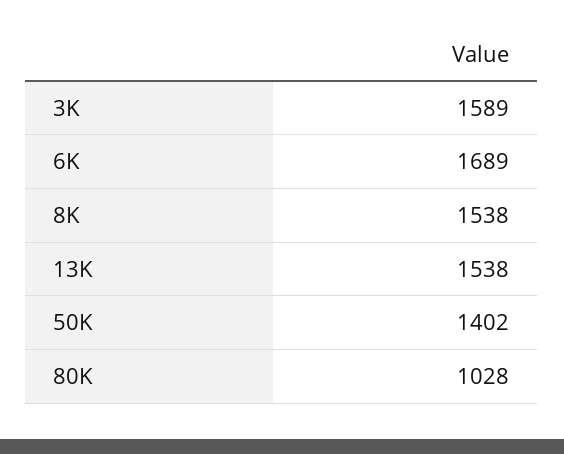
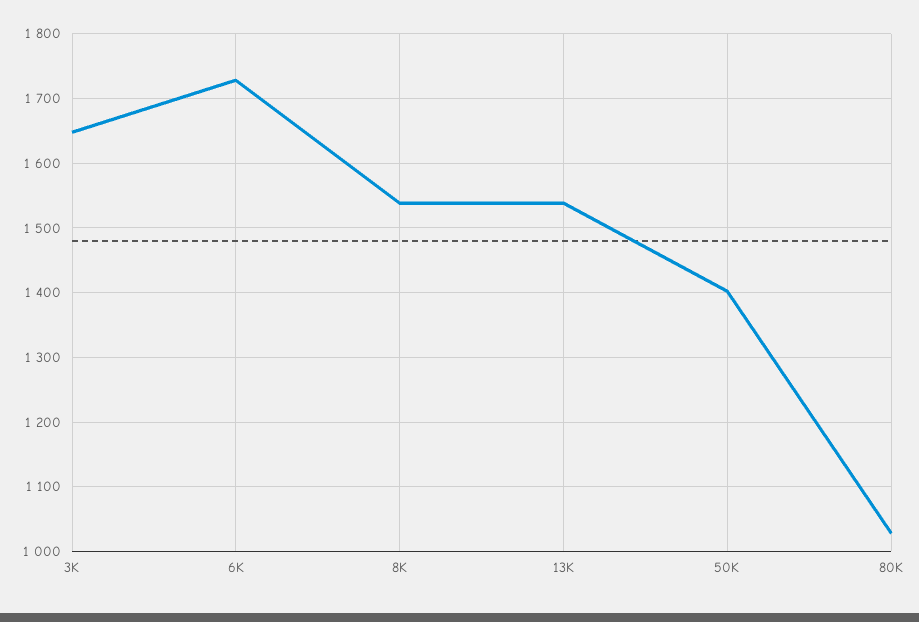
3K: 1589 -> 1650
6K: 1689 -> 1730

